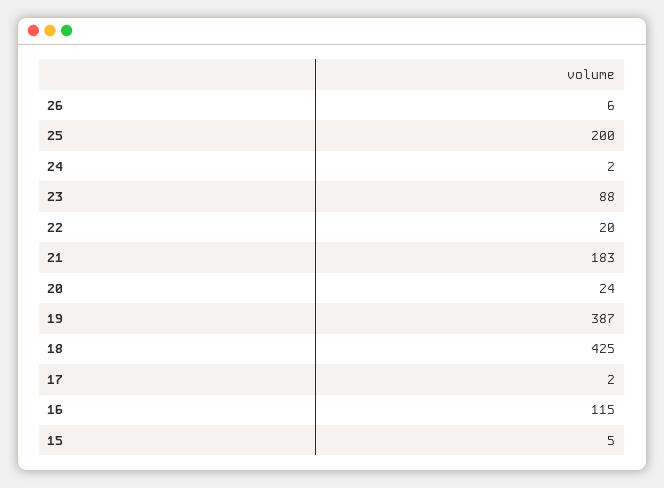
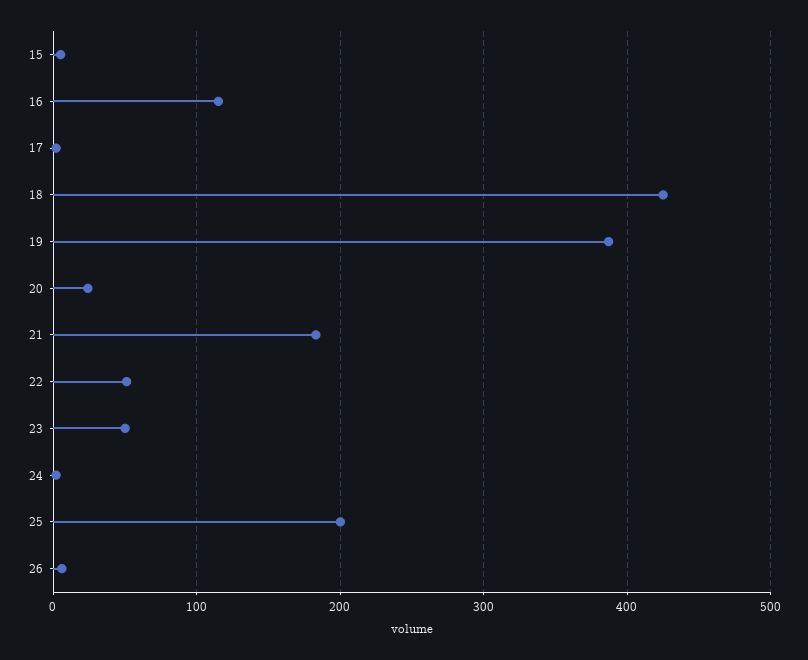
23: 88 -> 50
22: 20 -> 50

